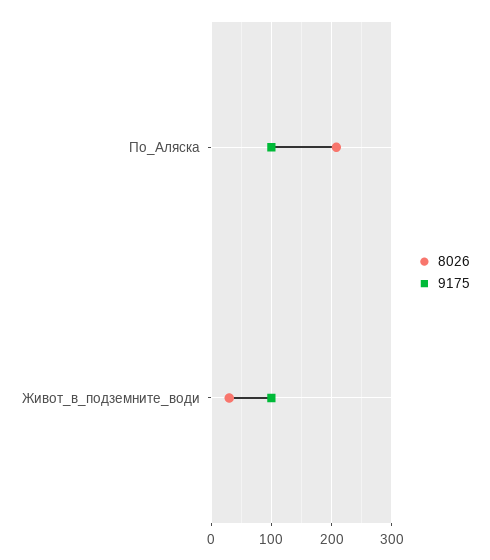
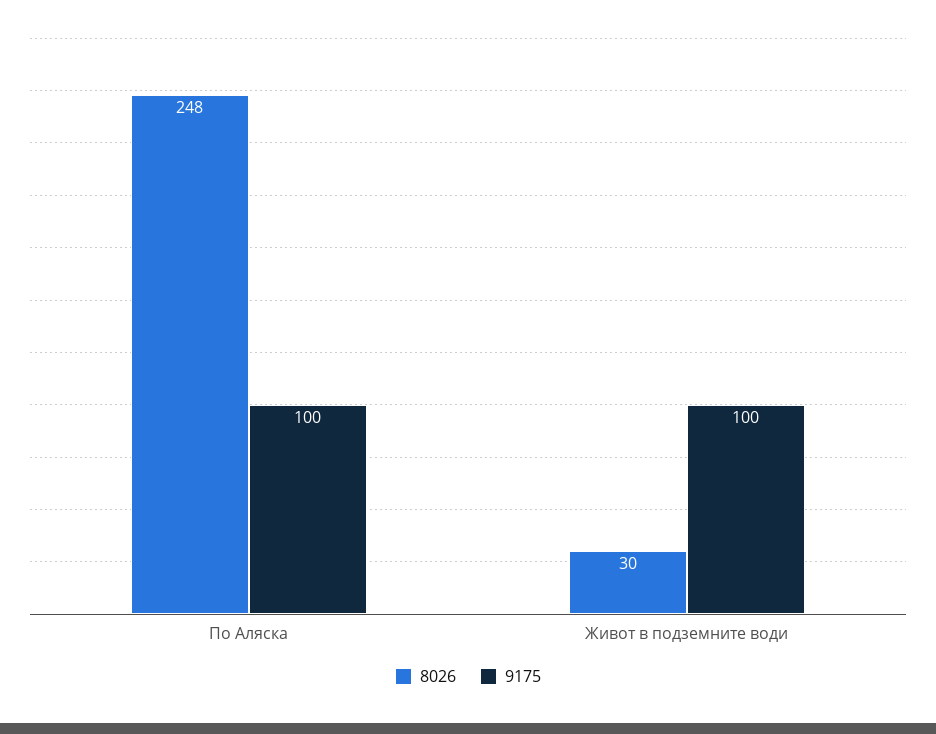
8026, По_Аляска: 210 -> 248

